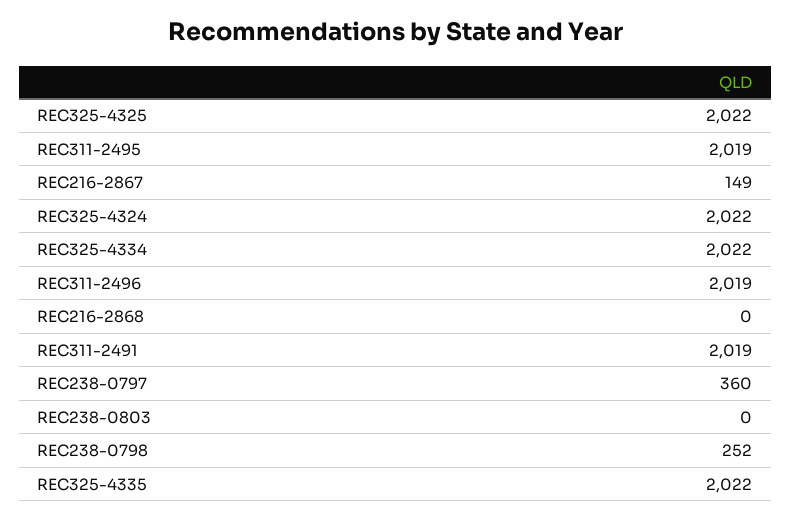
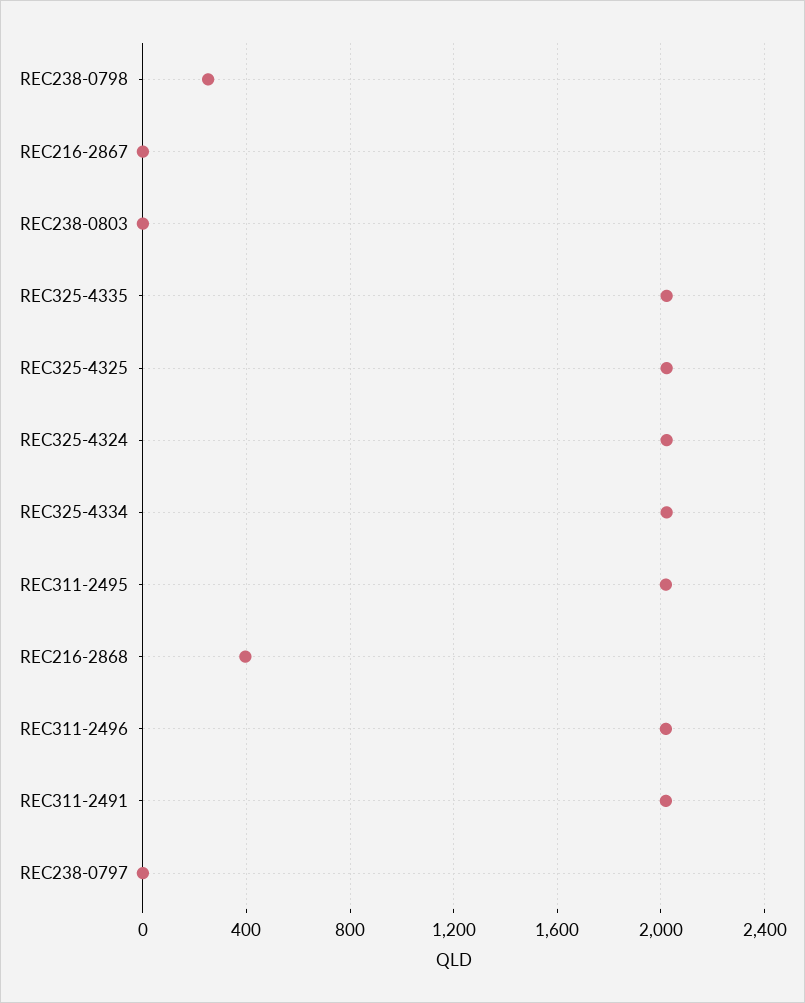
REC216-2867: 149 -> 0
REC216-2868: 0 -> 400
REC238-0797: 360 -> 0

